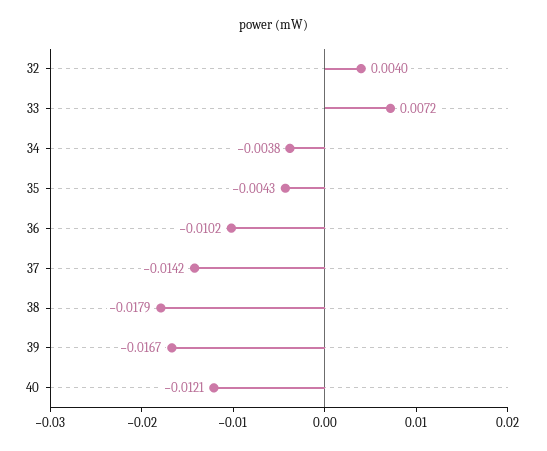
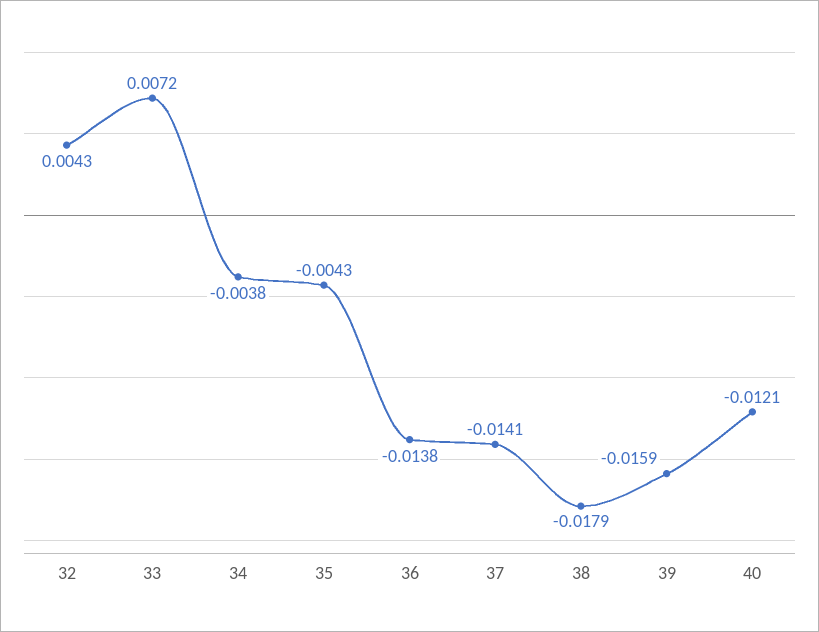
32: 0.004 -> 0.0043
36: -0.0102 -> -0.0138
37: -0.0142 -> -0.0141
39: -0.0167 -> -0.0159

